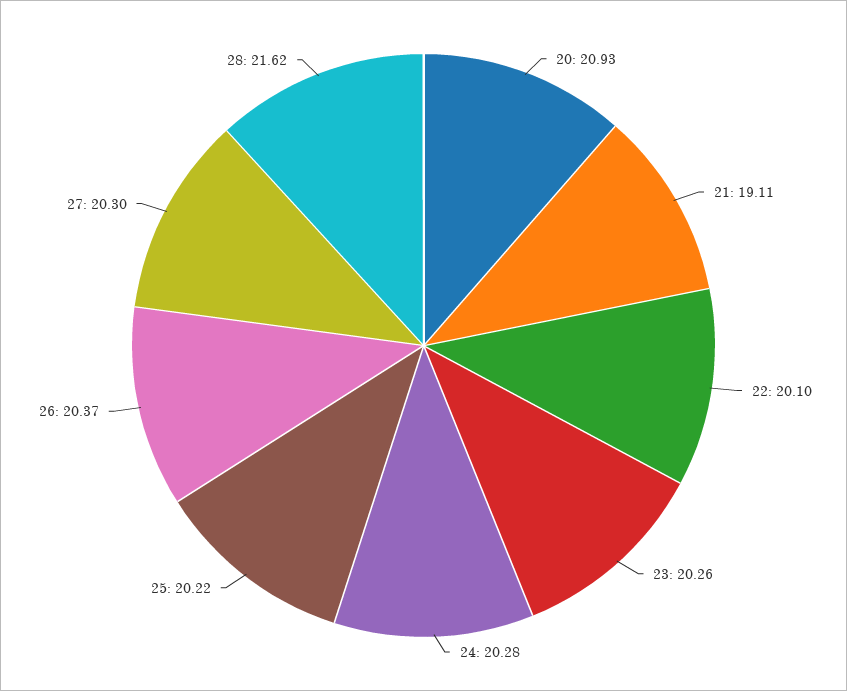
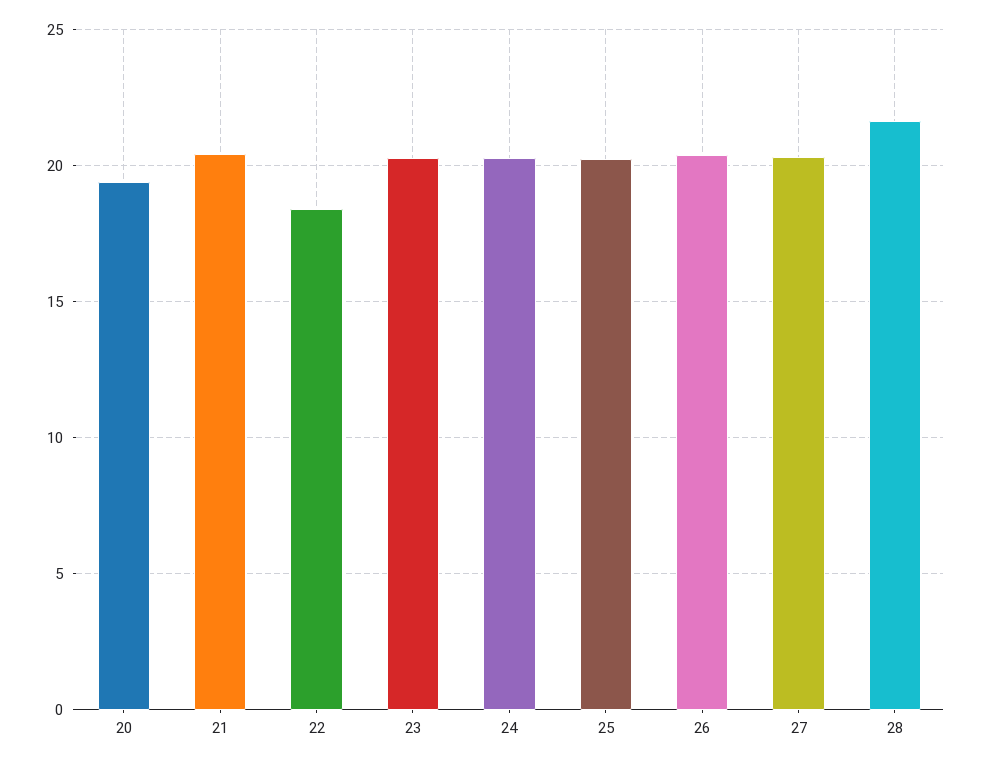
20: 20.93 -> 19.5
21: 19.11 -> 20.5
22: 20.1 -> 18.5

